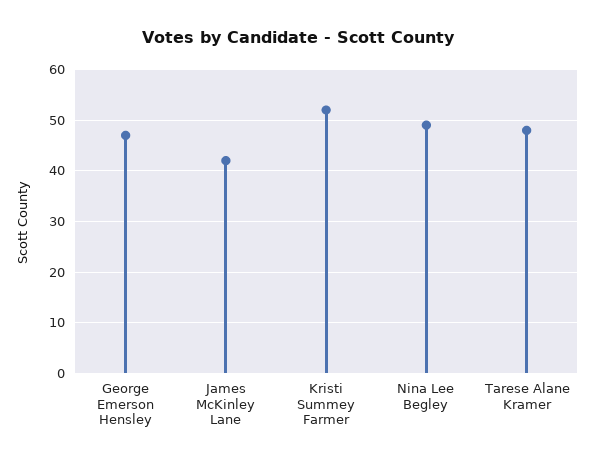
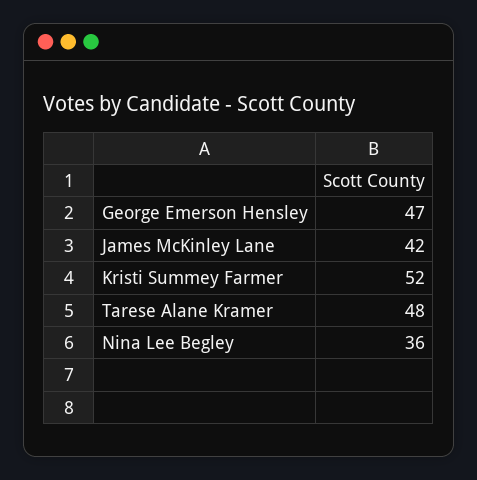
Nina Lee Begley: 50 -> 36

